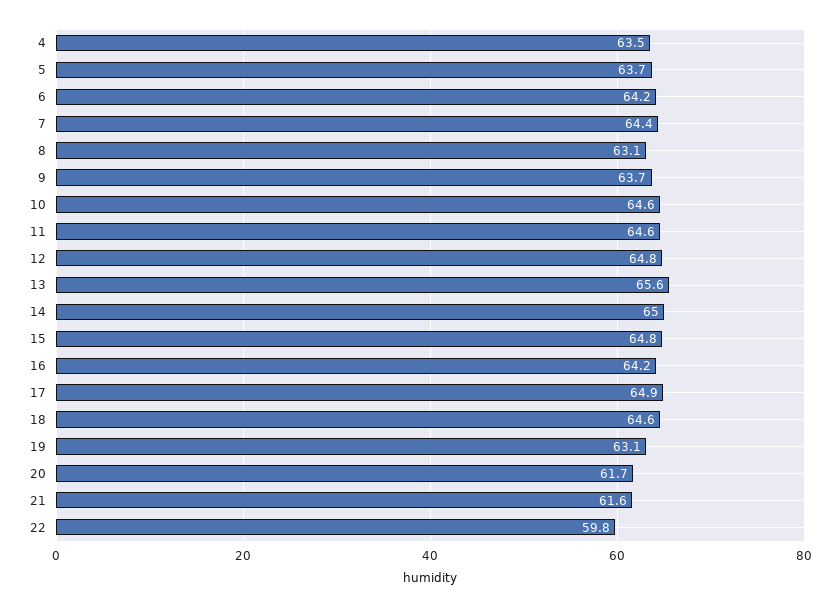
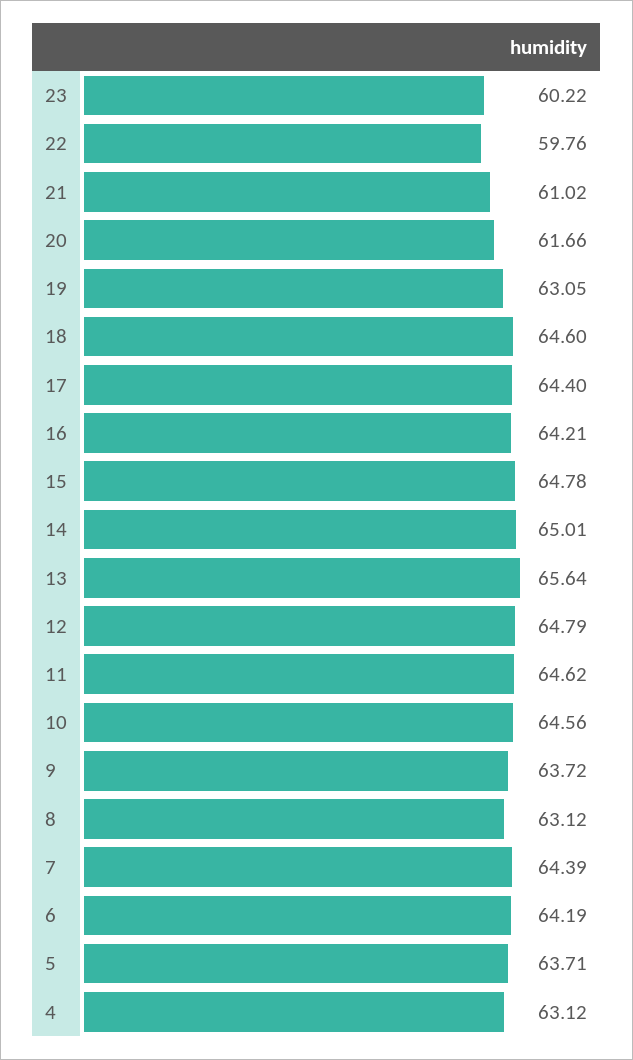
4: 63.5 -> 63.12
17: 64.9 -> 64.4
21: 61.6 -> 61.02
23: none -> 60.22

